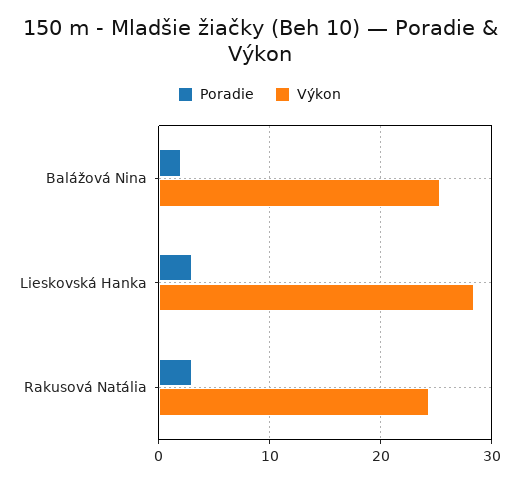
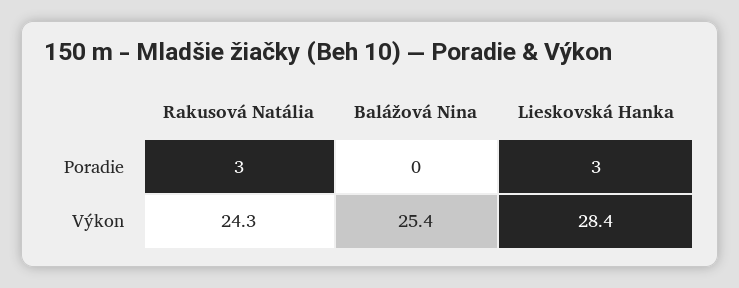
Poradie, Balážová Nina: 2 -> 0

